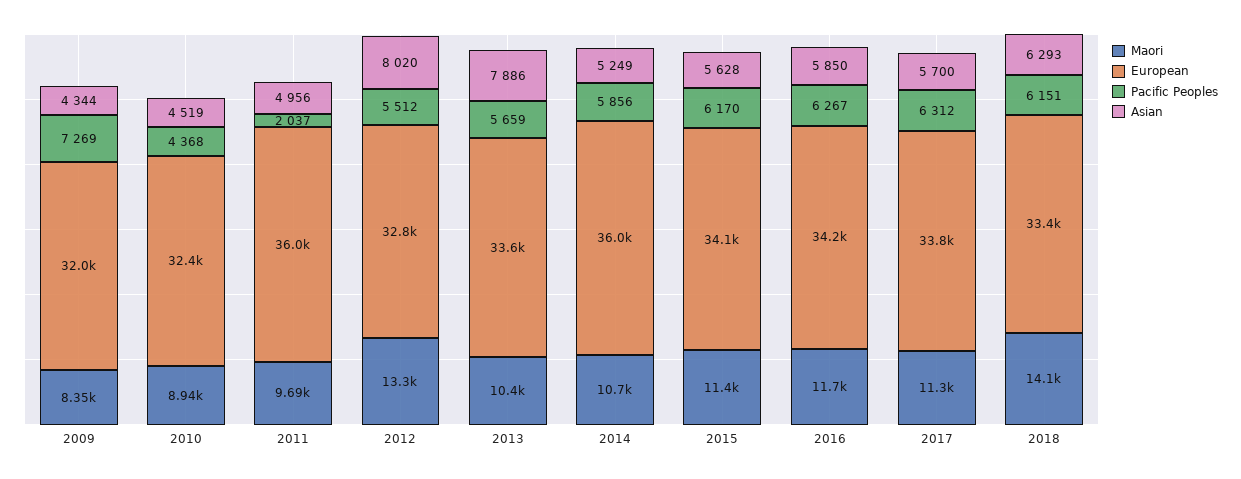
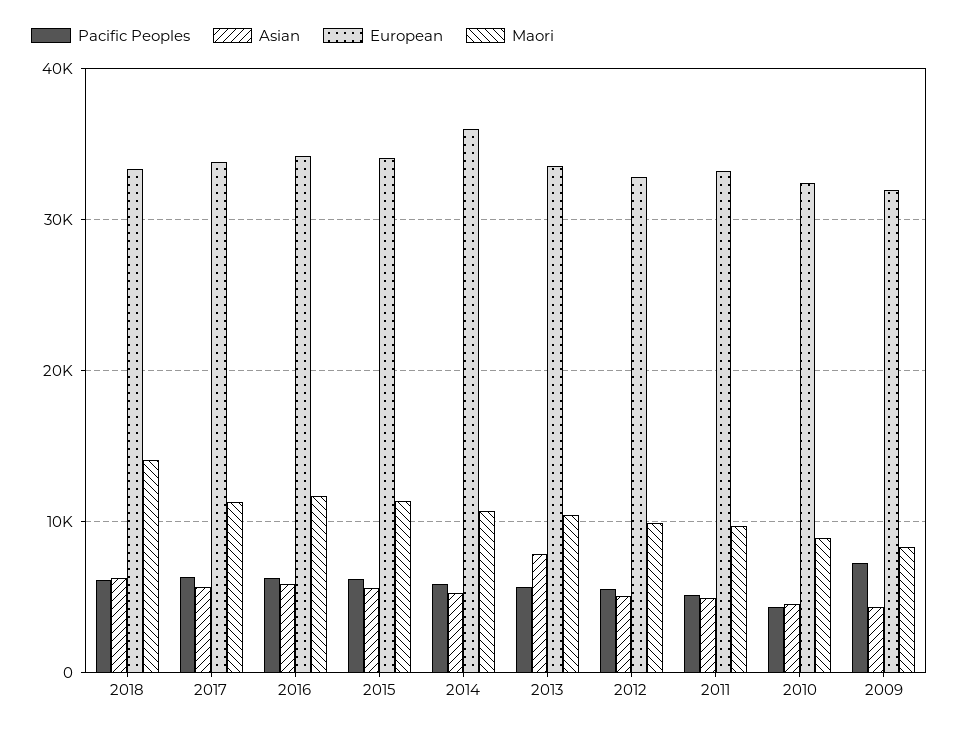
European, 2011: 36000 -> 33000
Pacific Peoples, 2011: 2037 -> 5000
Maori, 2012: 13300 -> 10000
Asian, 2012: 8020 -> 5000

